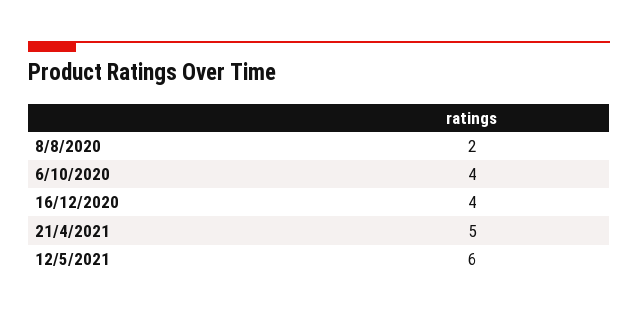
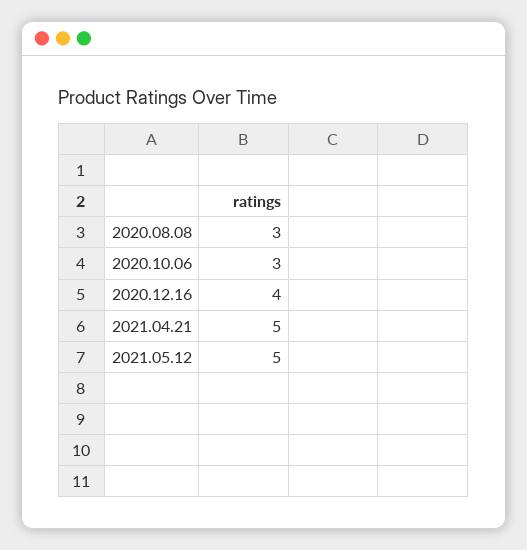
8/8/2020: 2 -> 3
6/10/2020: 4 -> 3
12/5/2021: 6 -> 5

